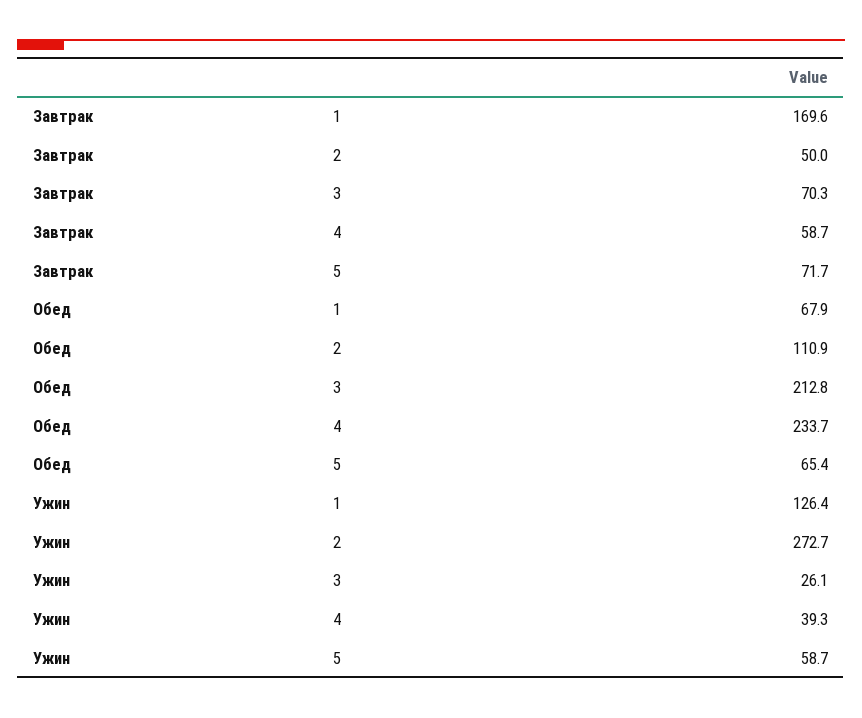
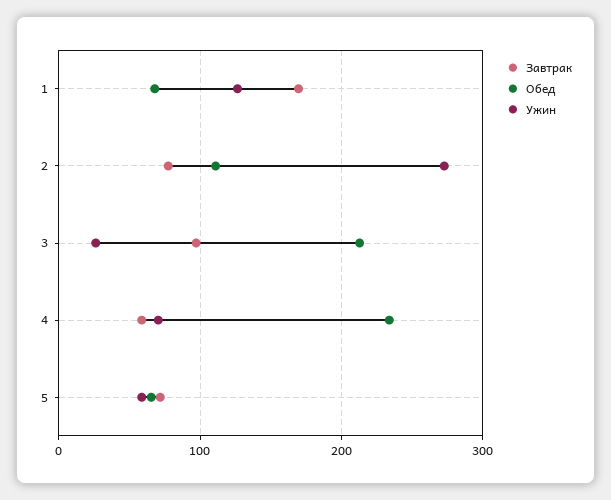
Завтрак, 2: 50 -> 80
Завтрак, 3: 70.3 -> 100
Ужин, 4: 39.3 -> 70

